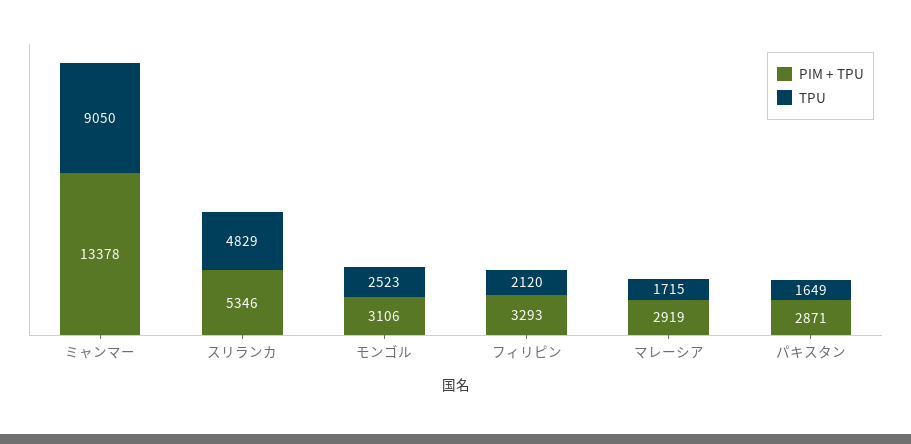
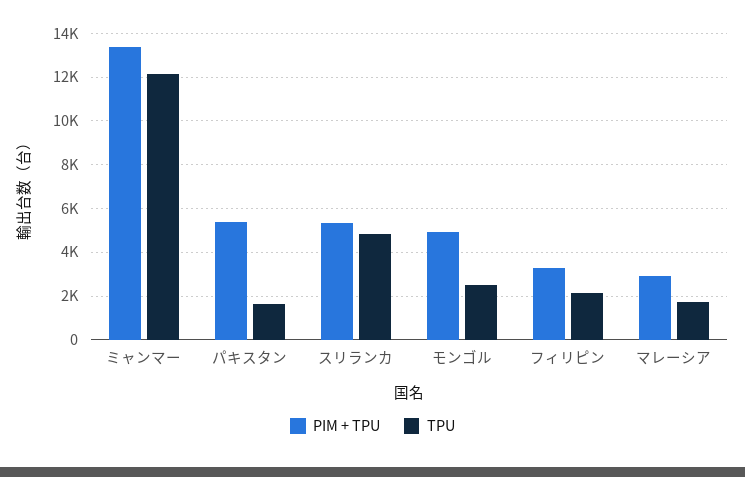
TPU, ミャンマー: 9050 -> 12000
PIM + TPU, モンゴル: 3106 -> 5000
PIM + TPU, パキスタン: 2871 -> 5500

